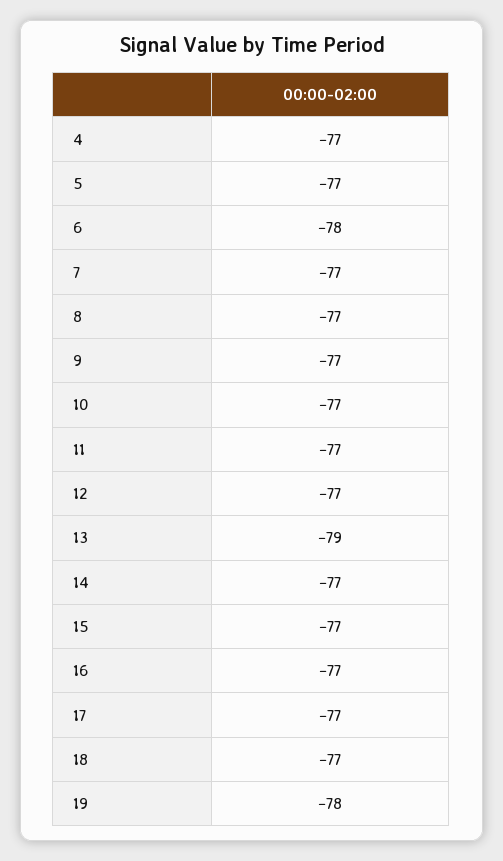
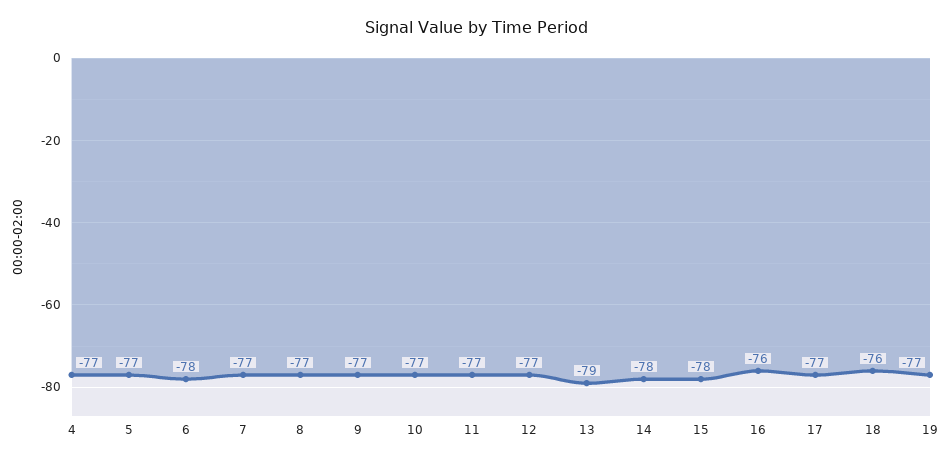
14: -77 -> -78
15: -77 -> -78
16: -77 -> -76
18: -77 -> -76
19: -78 -> -77

